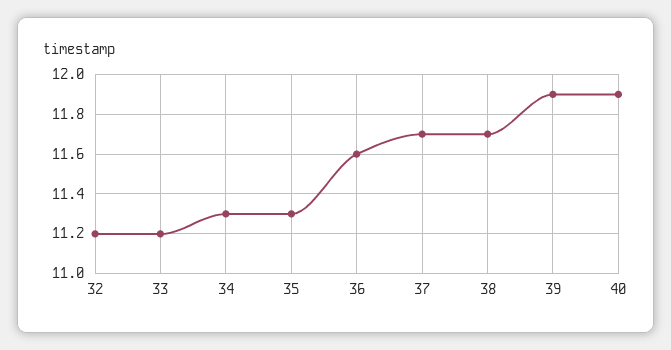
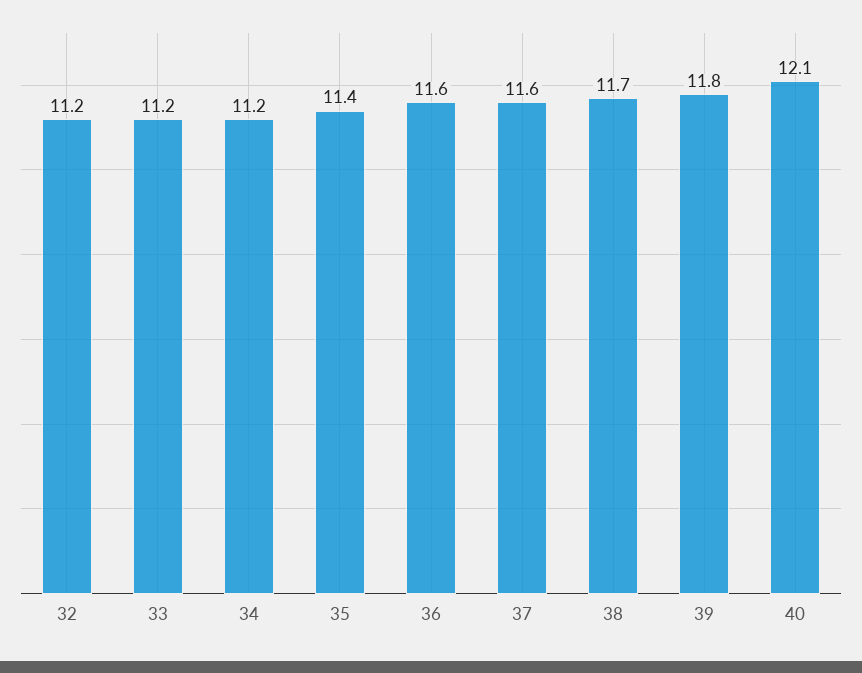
34: 11.3 -> 11.2
35: 11.3 -> 11.4
37: 11.7 -> 11.6
39: 11.9 -> 11.8
40: 11.9 -> 12.1

